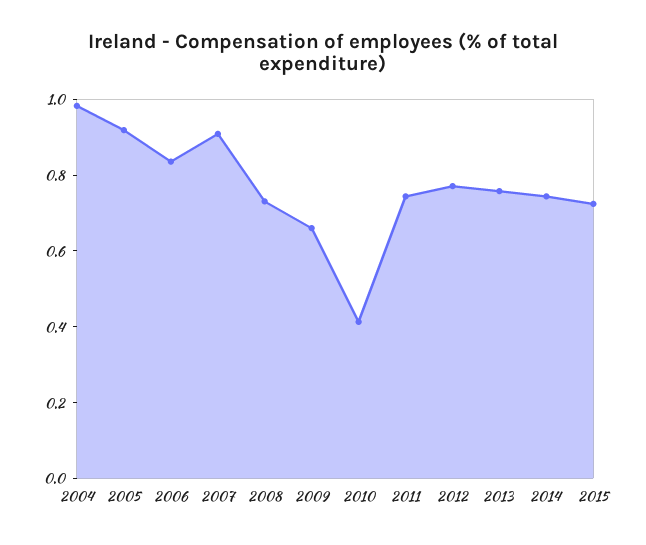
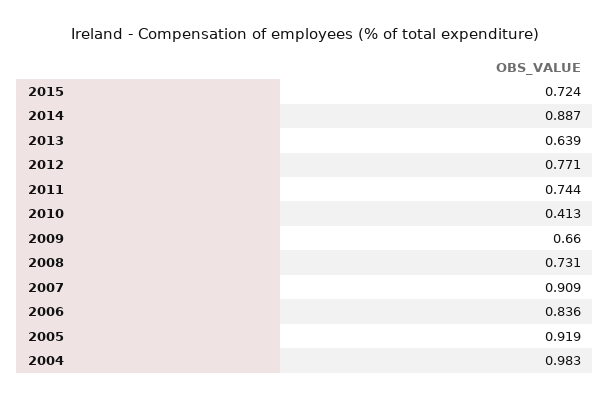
2013: 0.75 -> 0.639
2014: 0.75 -> 0.887

